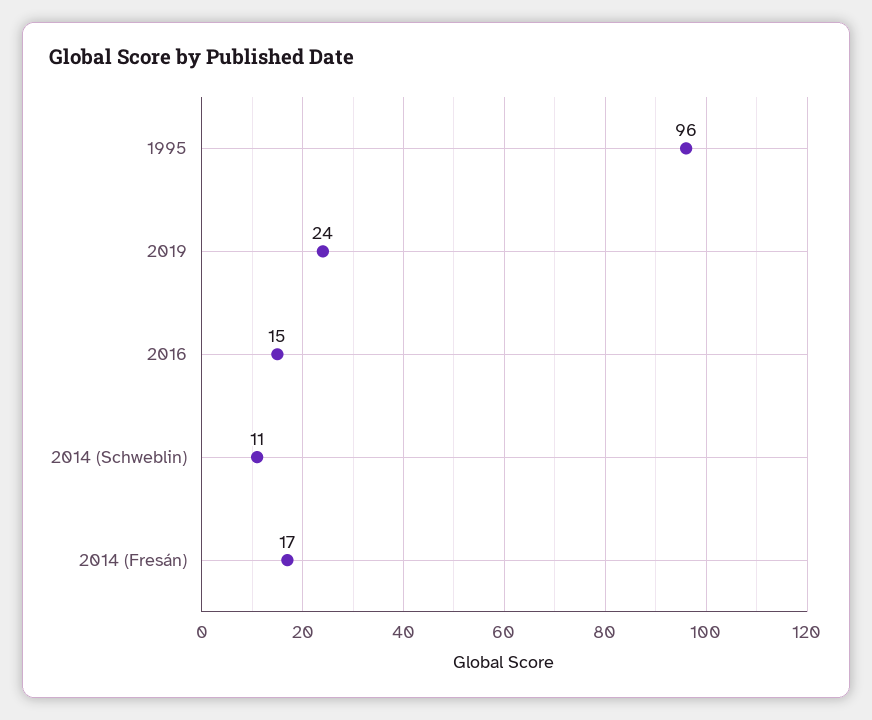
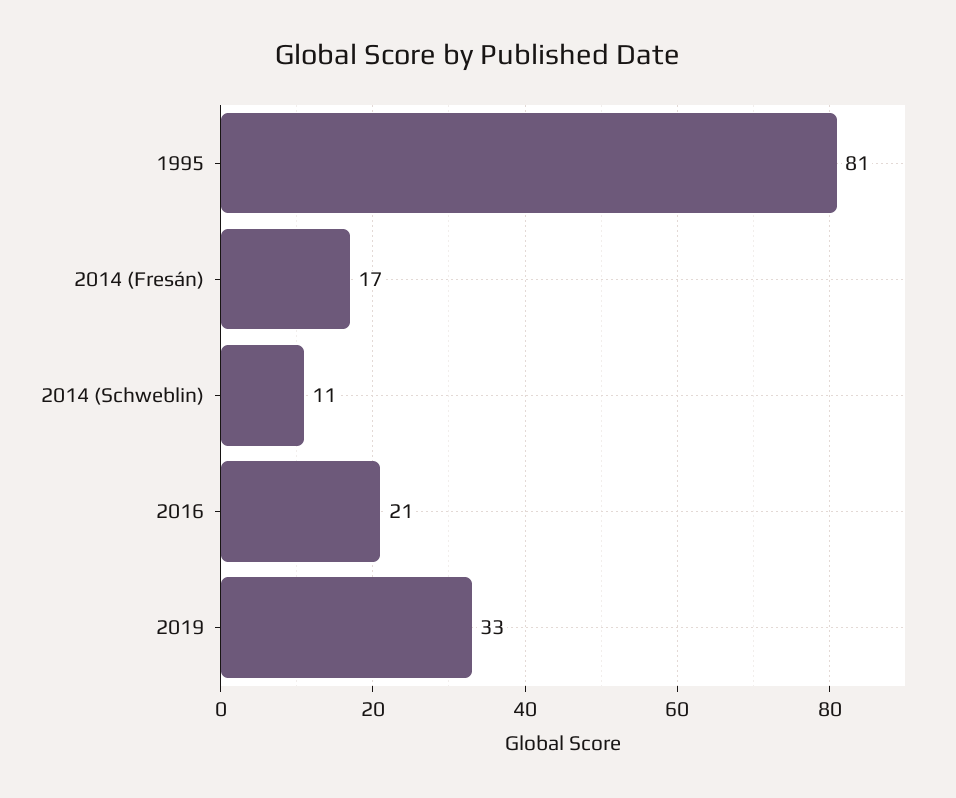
1995: 96 -> 81
2019: 24 -> 33
2016: 15 -> 21

